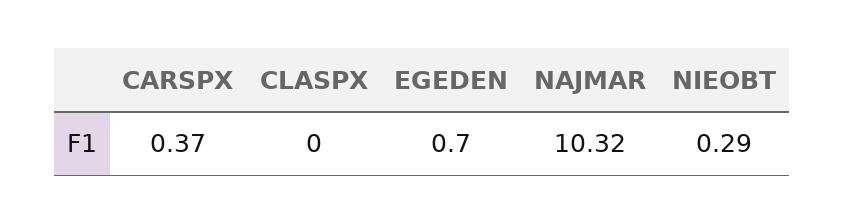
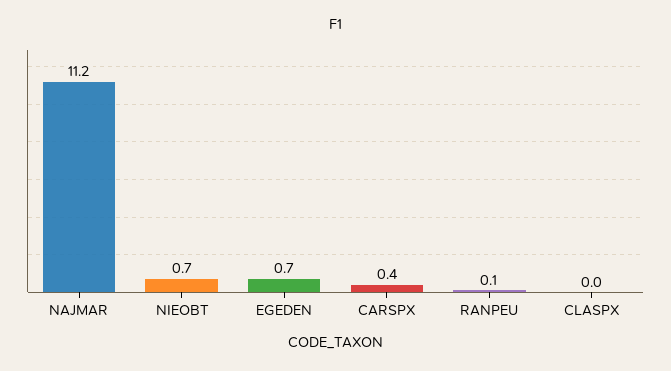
NAJMAR: 10.32 -> 11.2
NIEOBT: 0.29 -> 0.7
RANPEU: none -> 0.1

